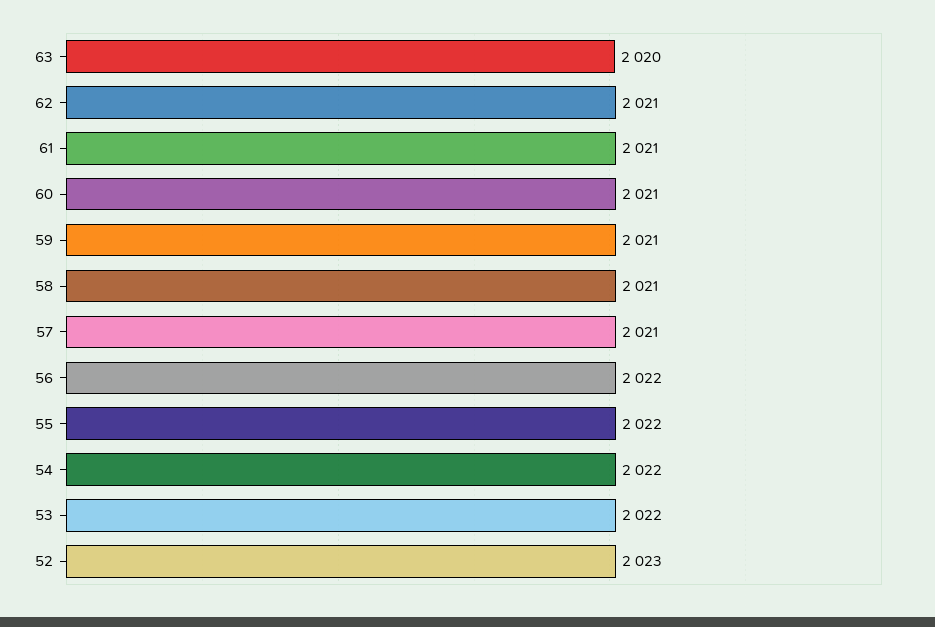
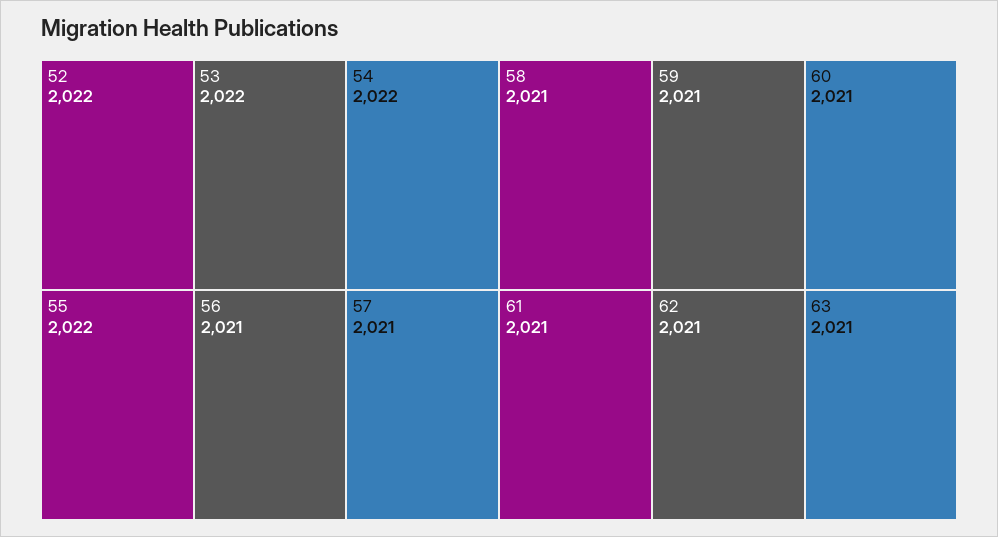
63: 2020 -> 2021
56: 2022 -> 2021
52: 2023 -> 2022

